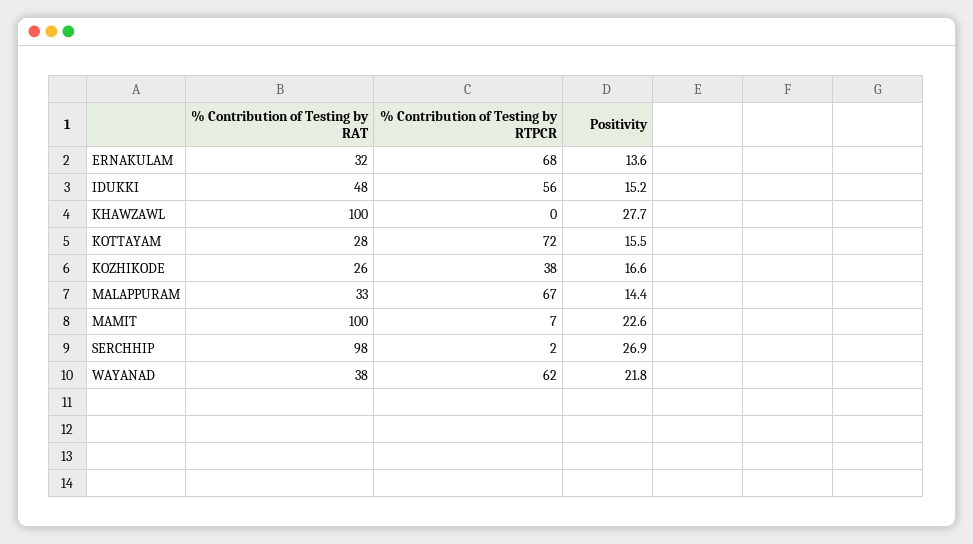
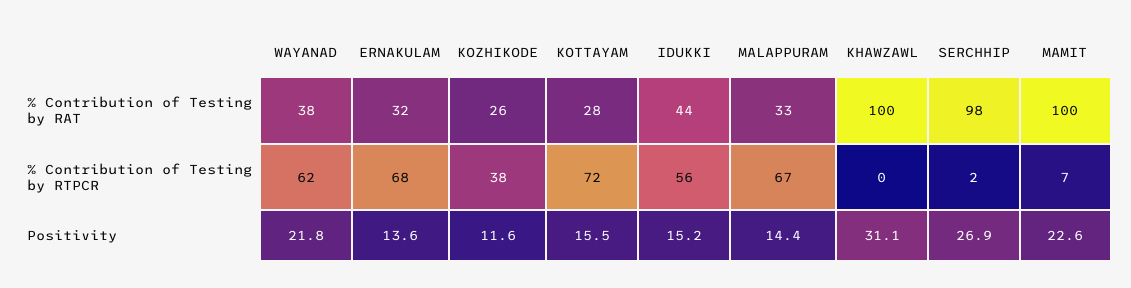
% Contribution of Testing by RAT, IDUKKI: 48 -> 44
Positivity, KHAWZAWL: 27.7 -> 31.1
Positivity, KOZHIKODE: 16.6 -> 11.6

